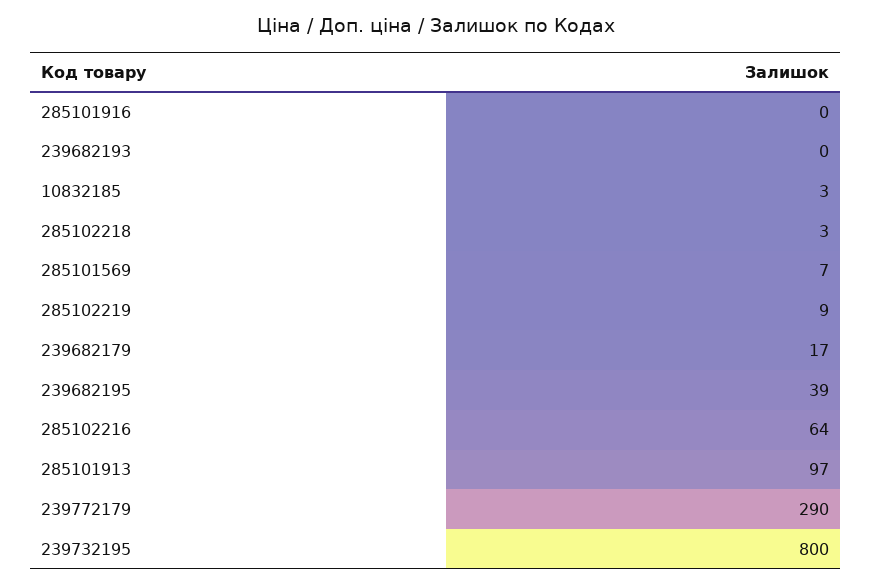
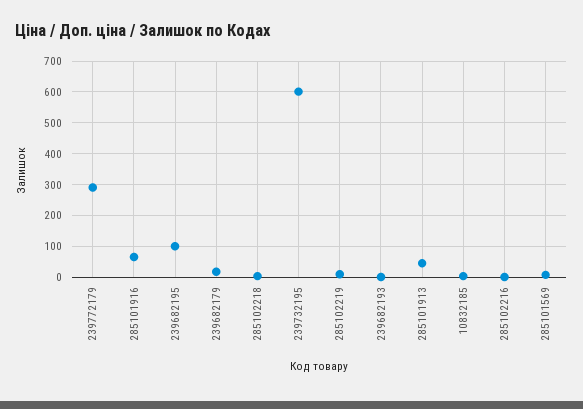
285101916: 0 -> 60
239682195: 39 -> 100
285102216: 64 -> 0
285101913: 97 -> 40
239732195: 800 -> 600

